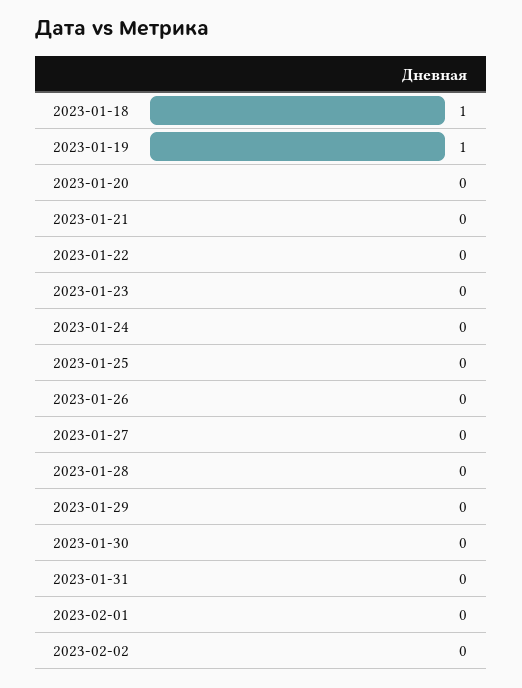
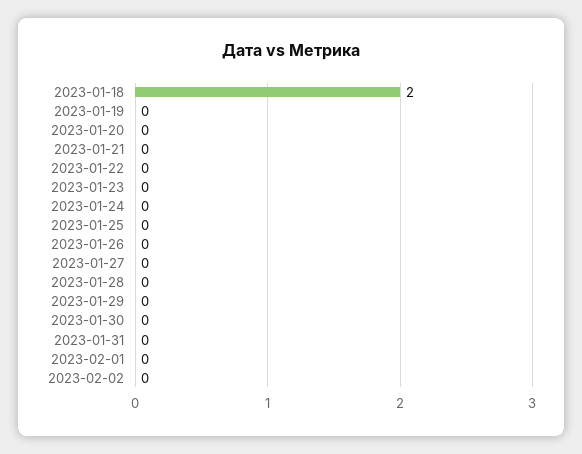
2023-01-18: 1 -> 2
2023-01-19: 1 -> 0

